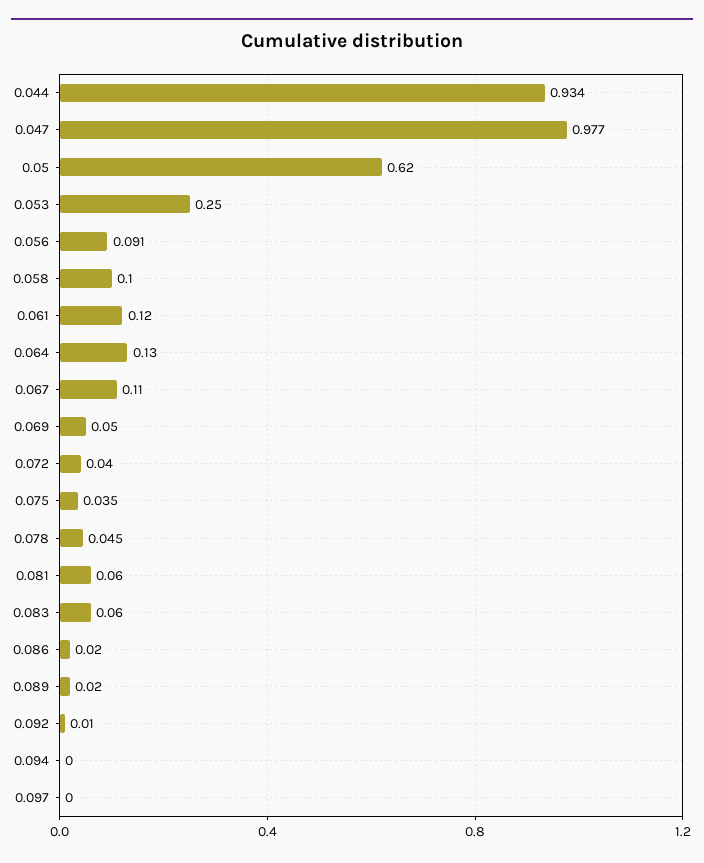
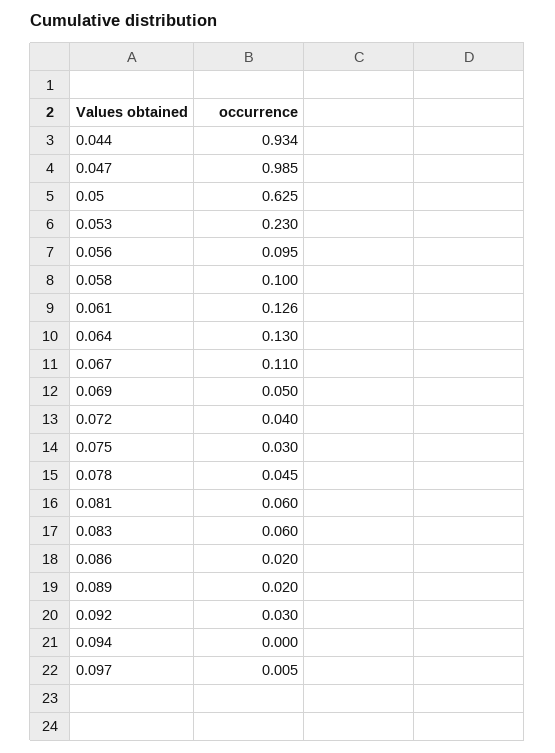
0.047: 0.977 -> 0.985
0.05: 0.62 -> 0.625
0.053: 0.25 -> 0.23
0.056: 0.091 -> 0.095
0.061: 0.12 -> 0.126
0.075: 0.035 -> 0.03
0.092: 0.01 -> 0.03
0.097: 0 -> 0.005

